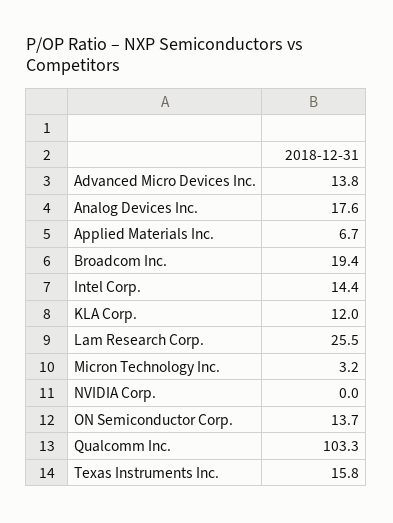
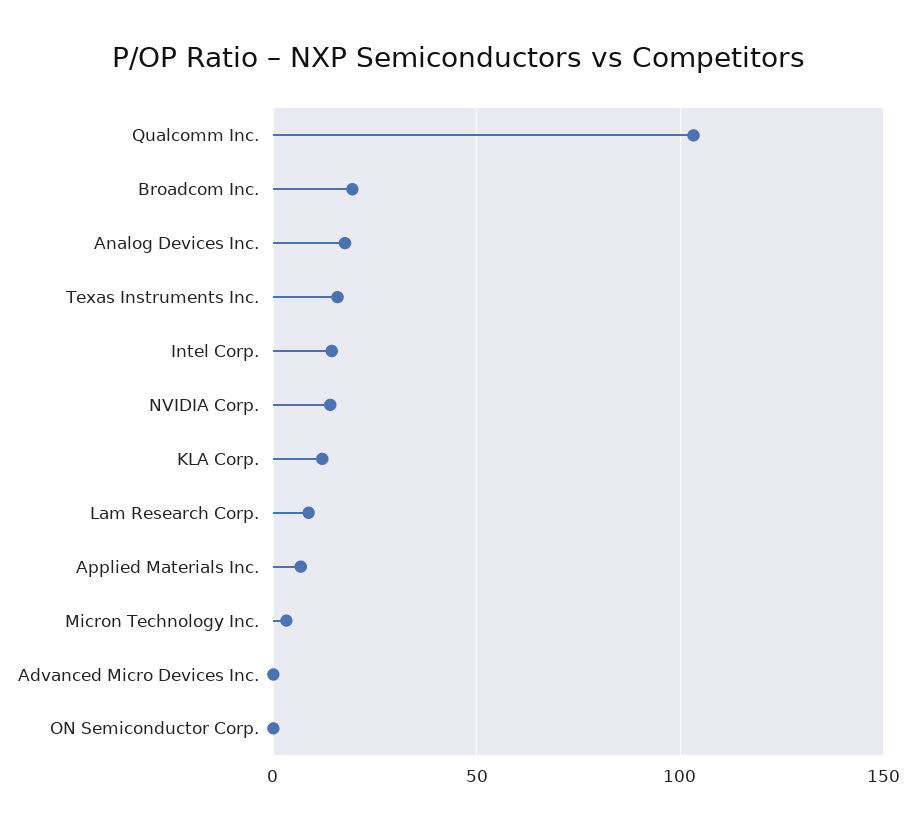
Advanced Micro Devices Inc.: 13.8 -> 0
Lam Research Corp.: 25.5 -> 10
NVIDIA Corp.: 0 -> 15
ON Semiconductor Corp.: 13.7 -> 0

